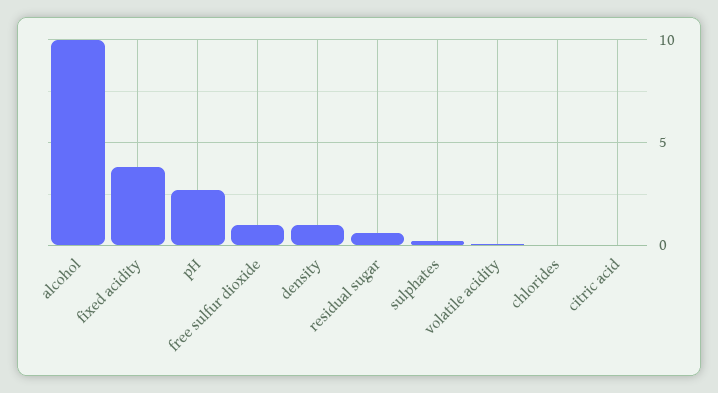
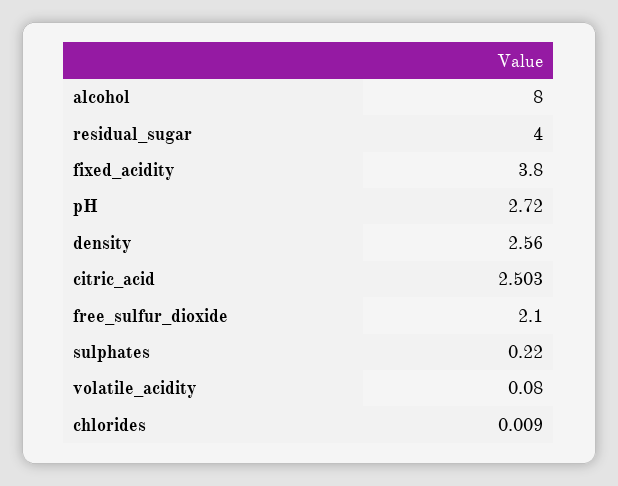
alcohol: 10 -> 8
free sulfur dioxide: 1 -> 2.1
density: 1 -> 2.56
residual sugar: 0.5 -> 4
citric acid: 0 -> 2.503

